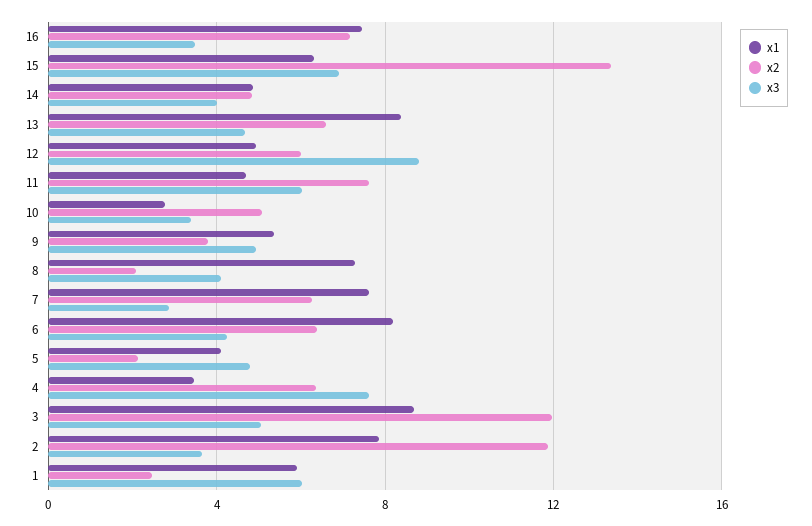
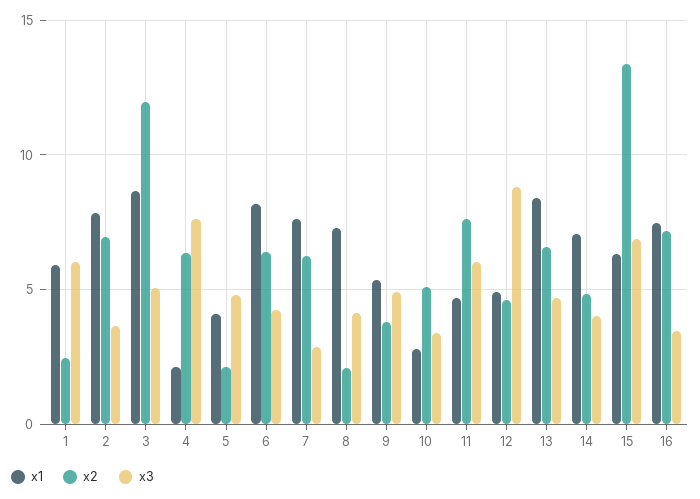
x1, 14: 5 -> 7
x2, 12: 6 -> 4.5
x1, 4: 3.5 -> 2
x2, 2: 12 -> 7

